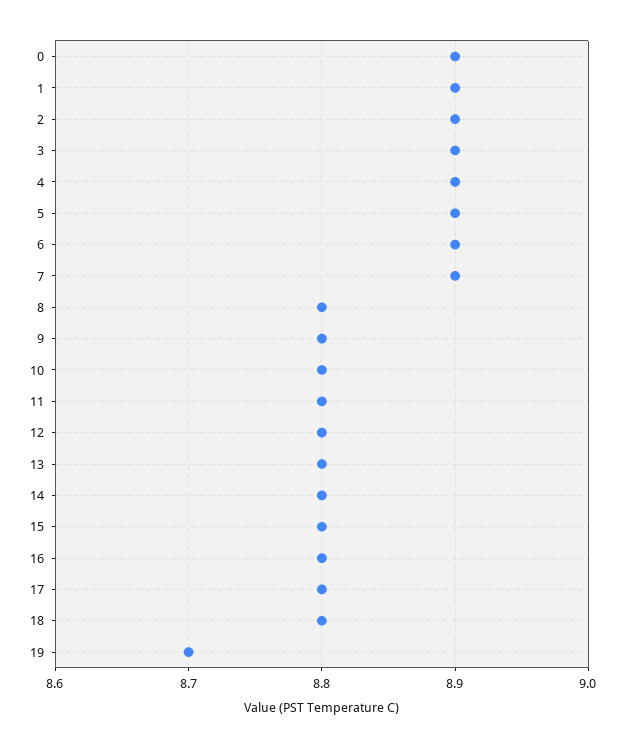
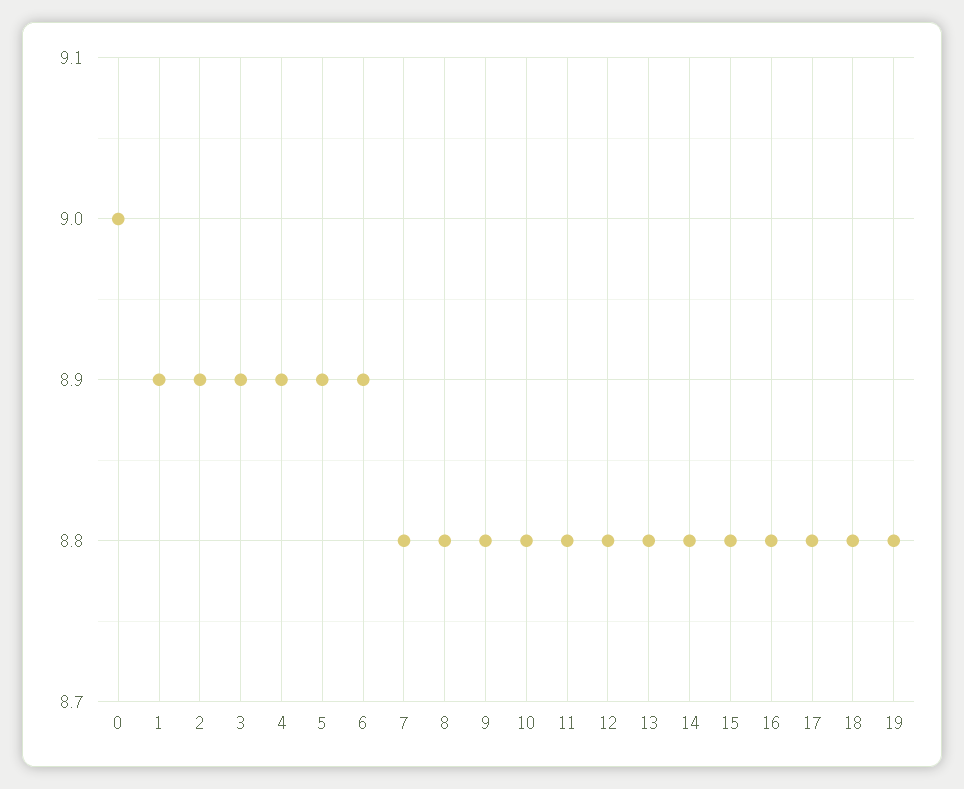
0: 8.9 -> 9
7: 8.9 -> 8.8
19: 8.7 -> 8.8

